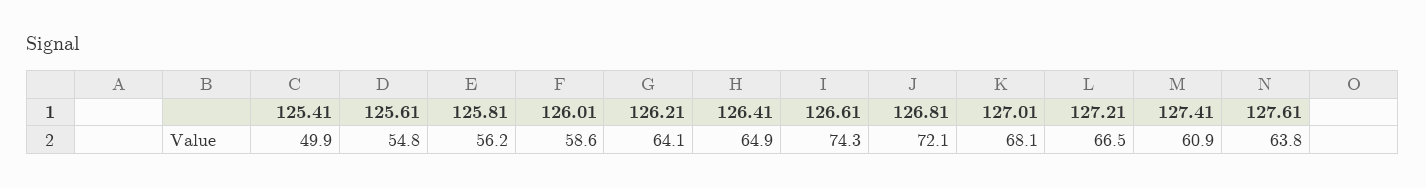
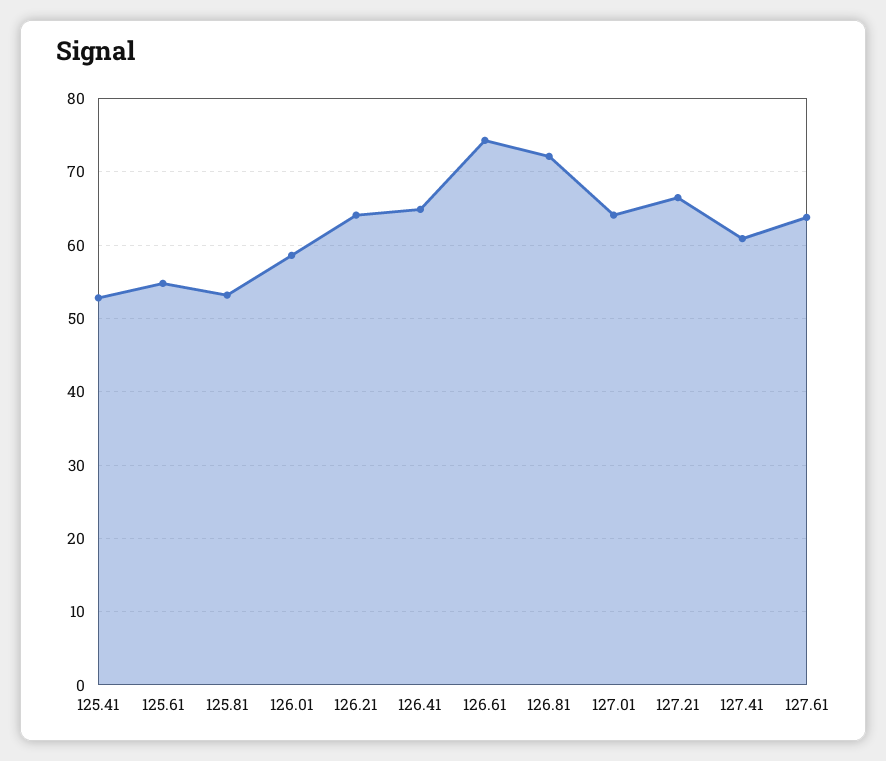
125.41: 49.9 -> 53
125.81: 56.2 -> 53
127.01: 68.1 -> 64

